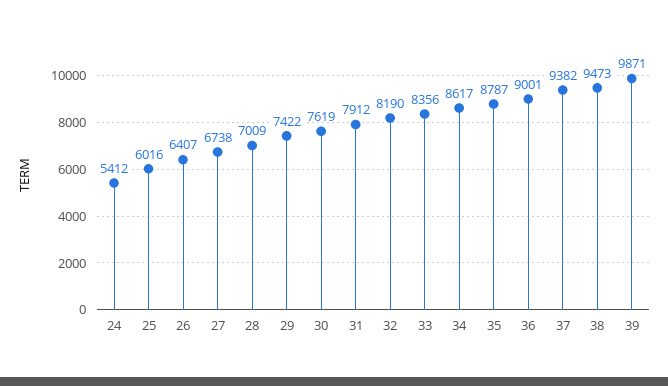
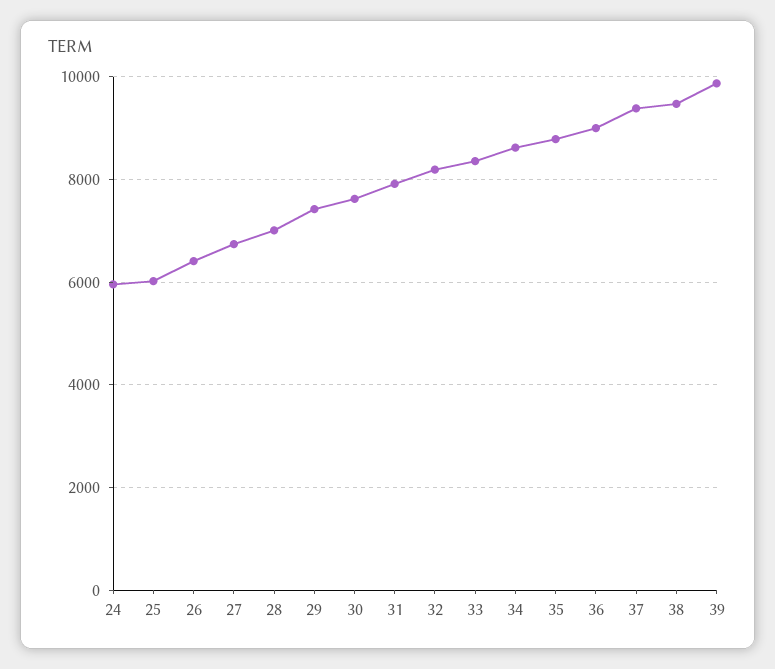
24: 5412 -> 6000

